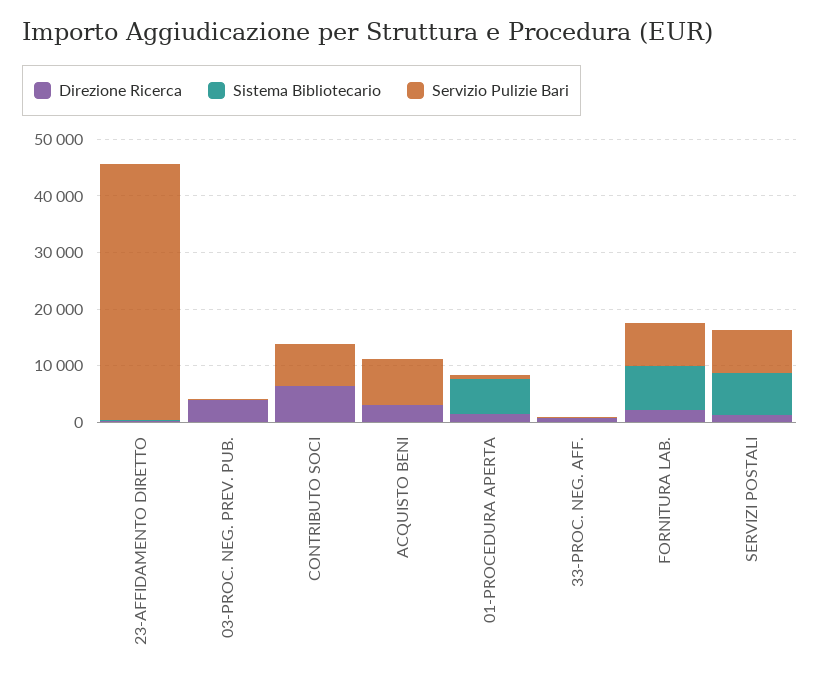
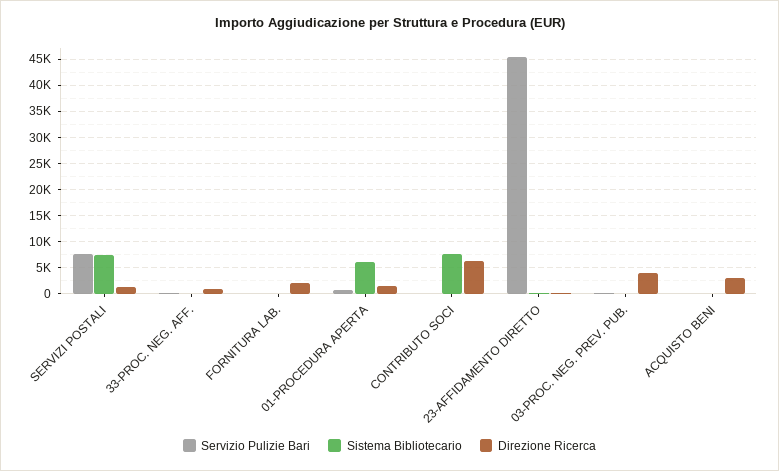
Sistema Bibliotecario, CONTRIBUTO SOCI: 0 -> 7500
Servizio Pulizie Bari, CONTRIBUTO SOCI: 8000 -> 0
Servizio Pulizie Bari, ACQUISTO BENI: 8000 -> 0
Sistema Bibliotecario, FORNITURA LAB.: 8000 -> 0
Servizio Pulizie Bari, FORNITURA LAB.: 8000 -> 0

